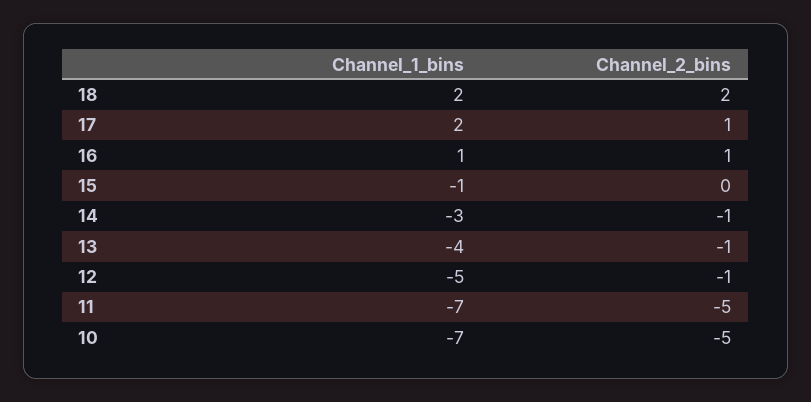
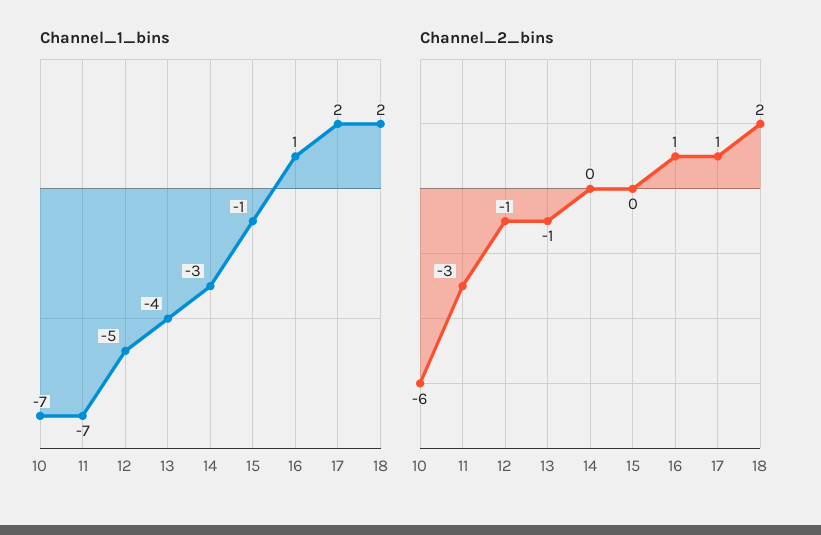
Channel_2_bins, 14: -1 -> 0
Channel_2_bins, 11: -5 -> -3
Channel_2_bins, 10: -5 -> -6

